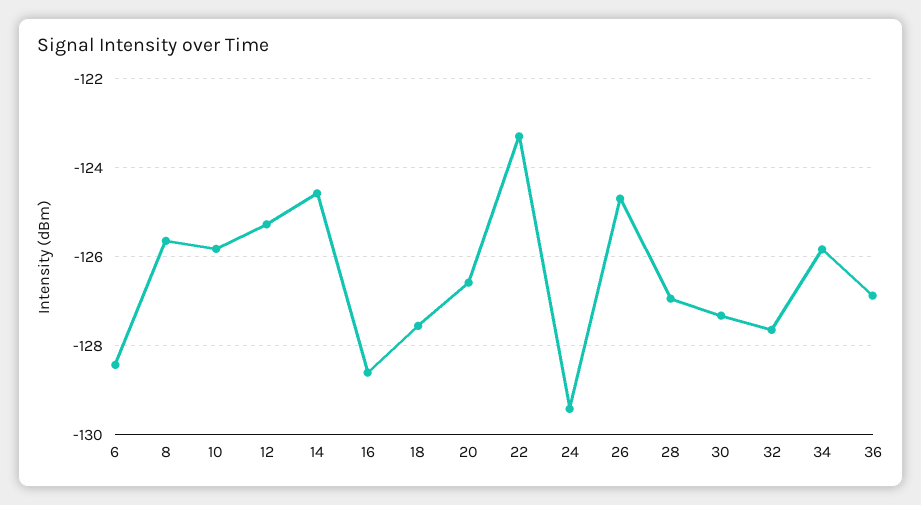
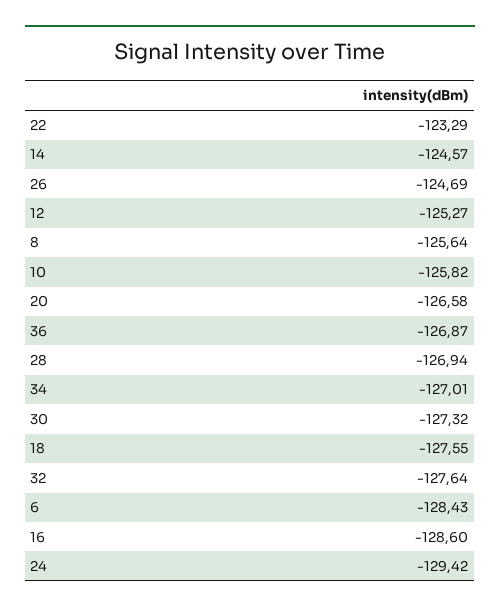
34: -125.8 -> -127.01

